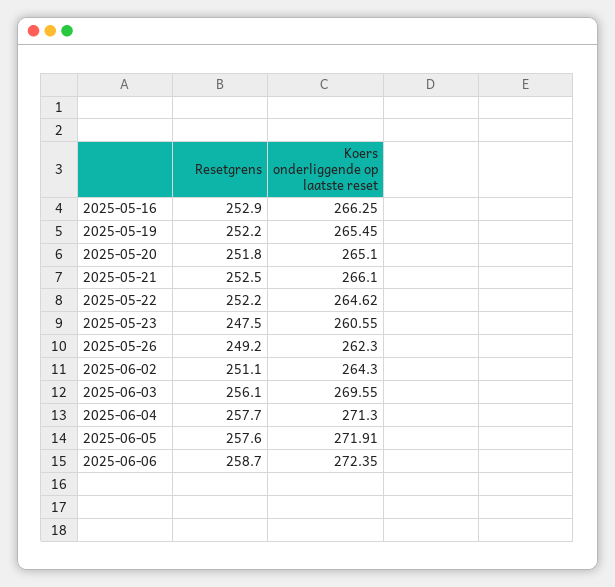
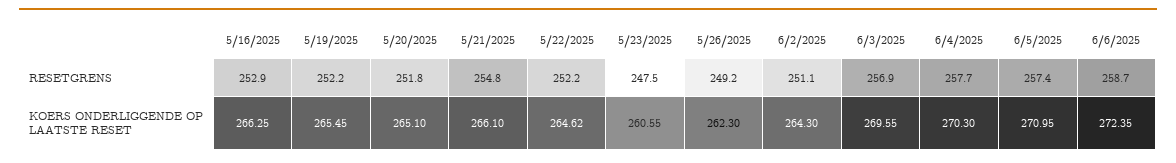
Resetgrens, 2025-05-21: 252.5 -> 254.8
Resetgrens, 2025-06-03: 256.1 -> 256.9
Koers onderliggende op laatste reset, 2025-06-04: 271.3 -> 270.3
Resetgrens, 2025-06-05: 257.6 -> 257.4
Koers onderliggende op laatste reset, 2025-06-05: 271.91 -> 270.95

